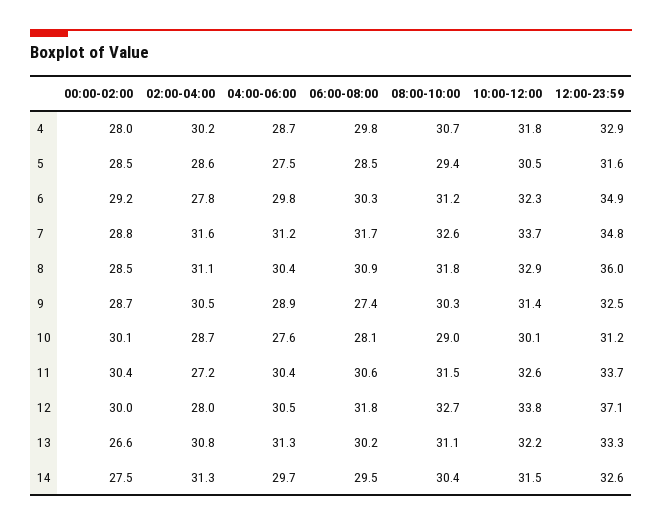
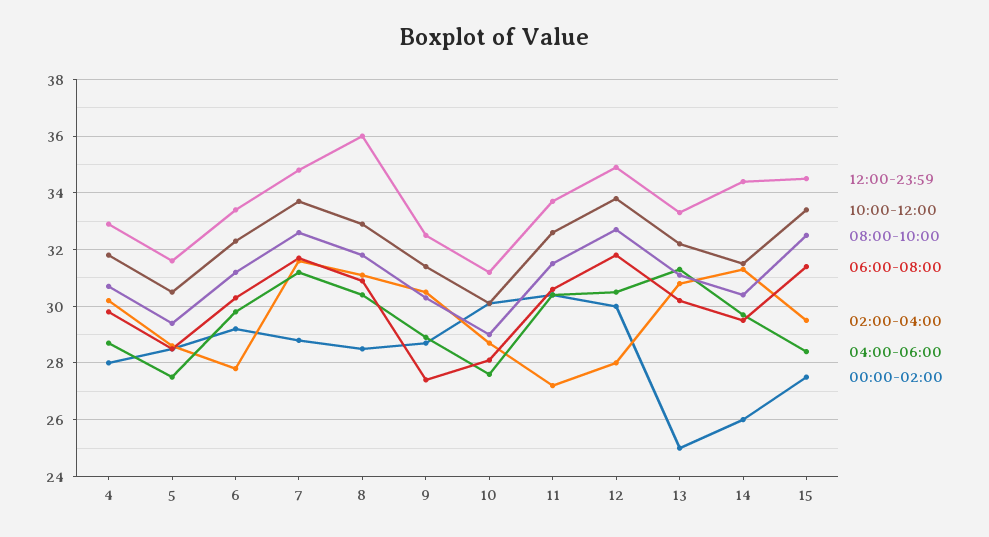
12:00-23:59, 6: 34.9 -> 33.5
12:00-23:59, 12: 37.1 -> 35
00:00-02:00, 13: 26.6 -> 25
00:00-02:00, 14: 27.5 -> 26
12:00-23:59, 14: 32.6 -> 34.5
12:00-23:59, 15: none -> 34.5
10:00-12:00, 15: none -> 33.5
08:00-10:00, 15: none -> 32.5
06:00-08:00, 15: none -> 31.5
02:00-04:00, 15: none -> 29.5
04:00-06:00, 15: none -> 28.5
00:00-02:00, 15: none -> 27.5

